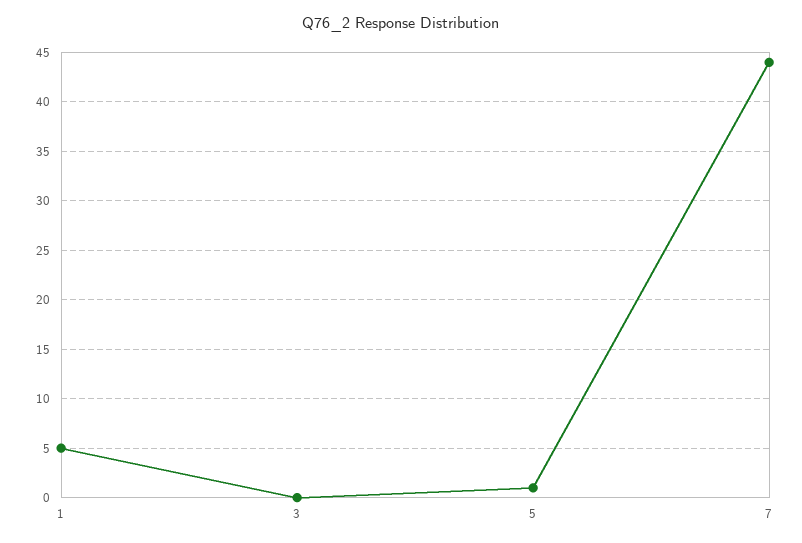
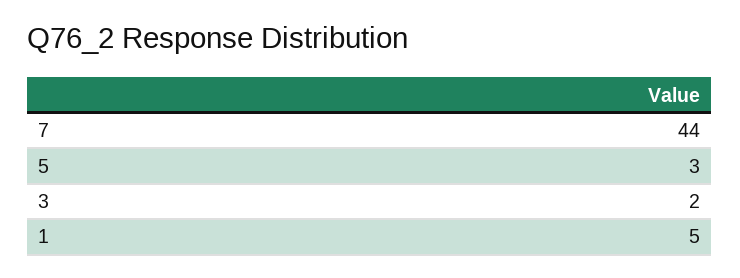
3: 0 -> 2
5: 1 -> 3

